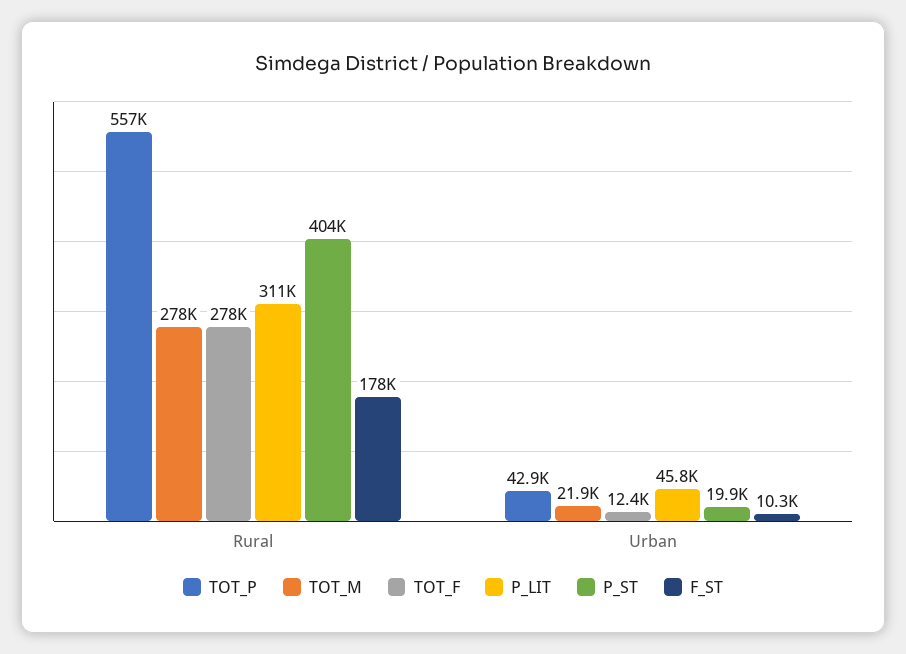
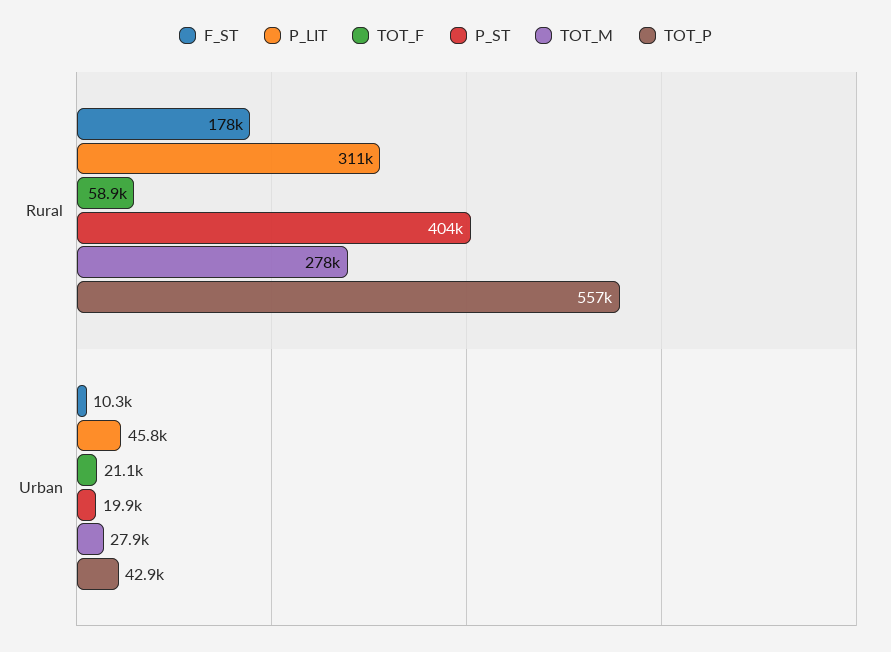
TOT_F, Rural: 278000 -> 58900
TOT_M, Urban: 21900 -> 27900
TOT_F, Urban: 12400 -> 21100

